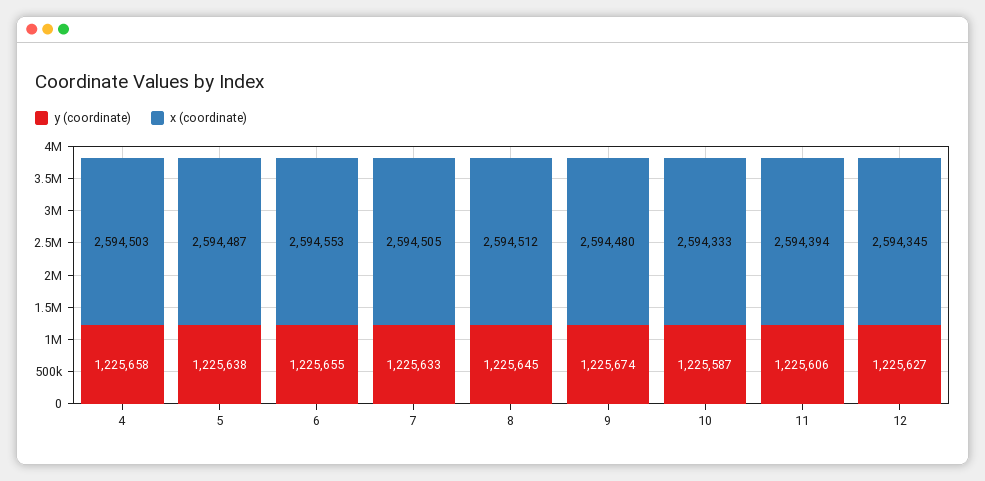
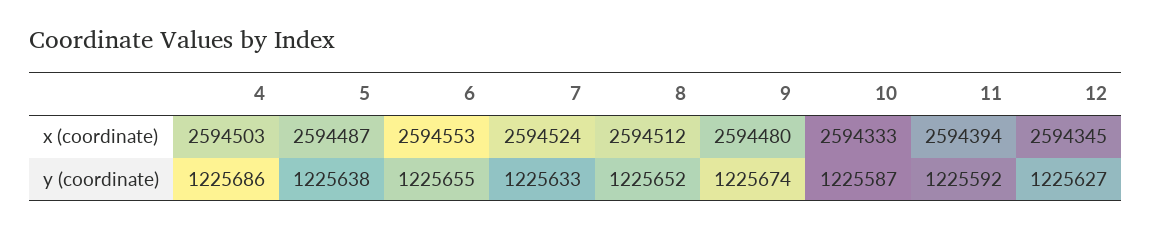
y (coordinate), 4: 1225658 -> 1225686
x (coordinate), 7: 2594505 -> 2594524
y (coordinate), 8: 1225645 -> 1225652
y (coordinate), 11: 1225606 -> 1225592

